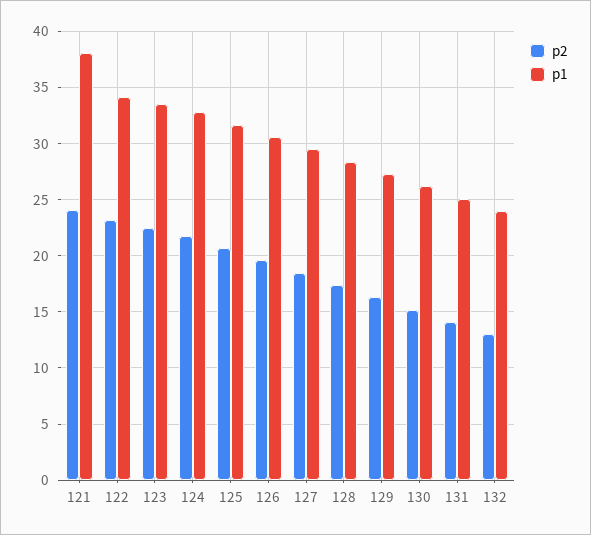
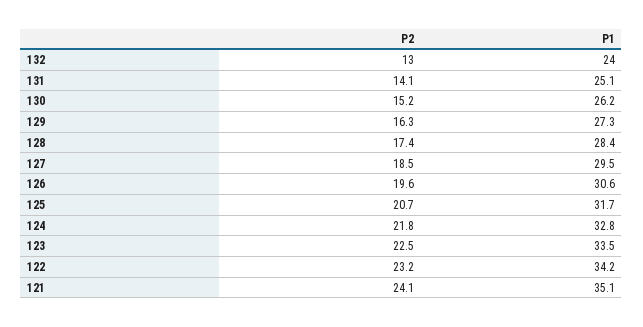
p1, 121: 38 -> 35.1

